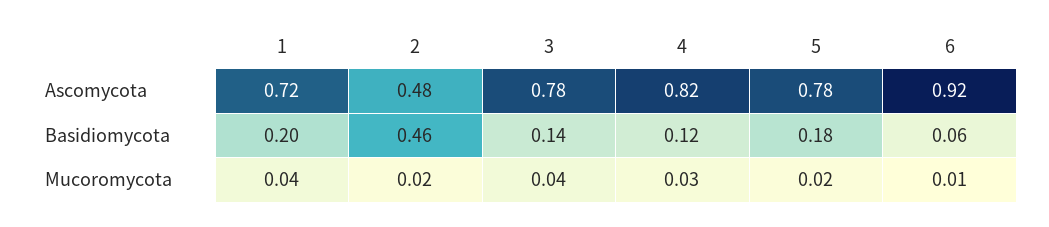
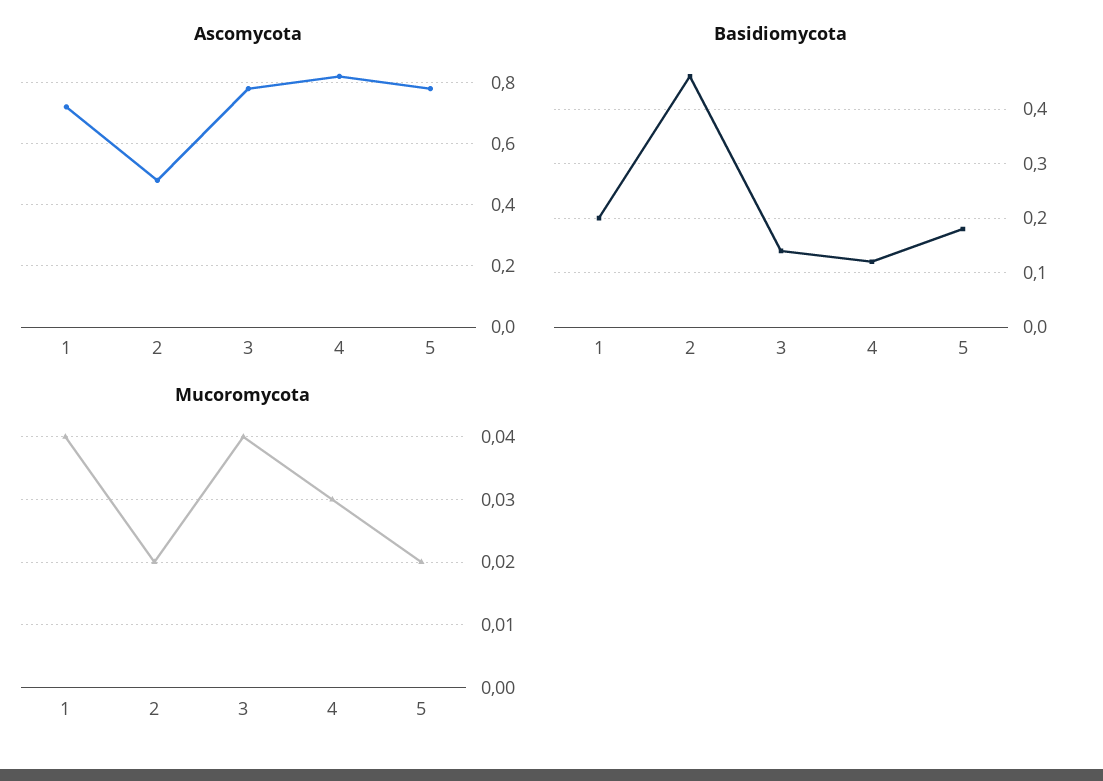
Ascomycota, 6: 0.92 -> none
Basidiomycota, 6: 0.06 -> none
Mucoromycota, 6: 0.01 -> none

